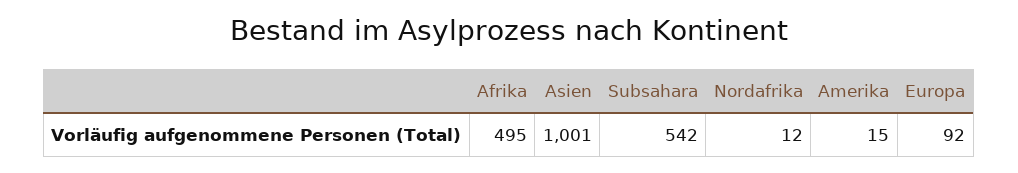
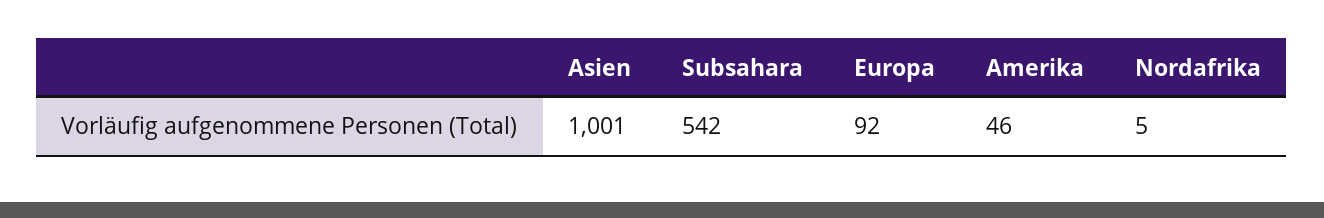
Afrika: 495 -> none
Nordafrika: 12 -> 5
Amerika: 15 -> 46

